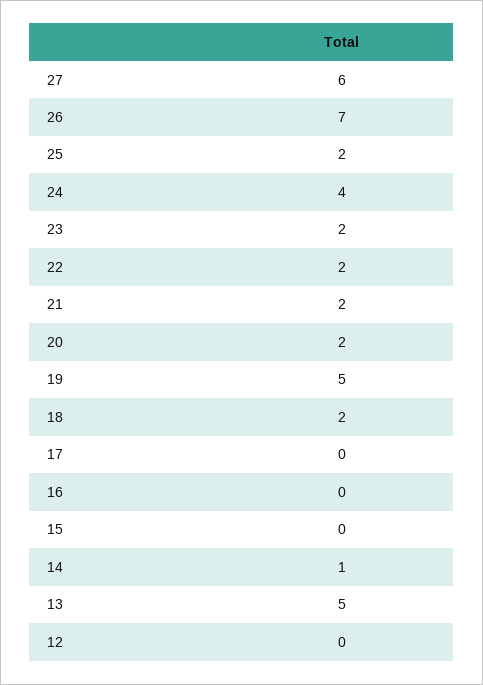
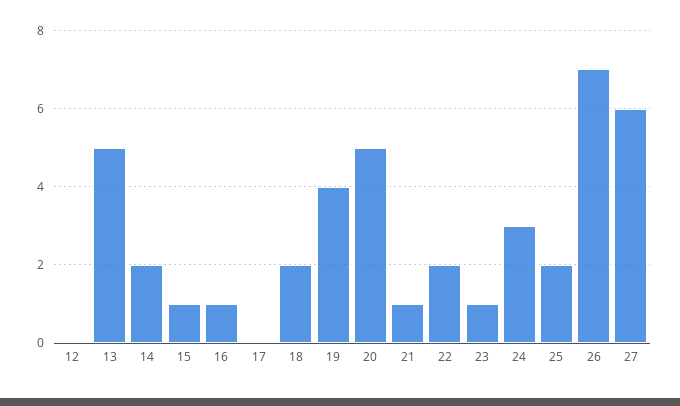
24: 4 -> 3
23: 2 -> 1
21: 2 -> 1
20: 2 -> 5
19: 5 -> 4
16: 0 -> 1
15: 0 -> 1
14: 1 -> 2

